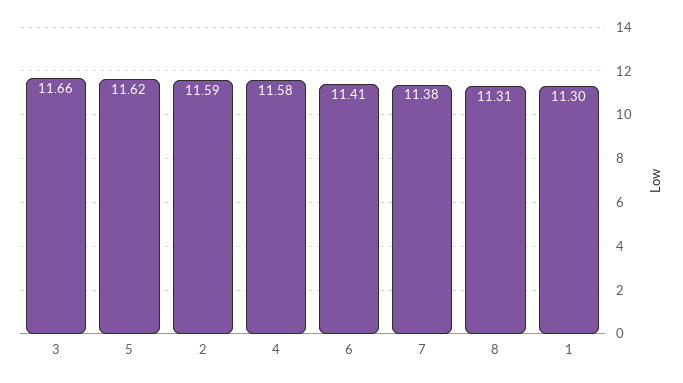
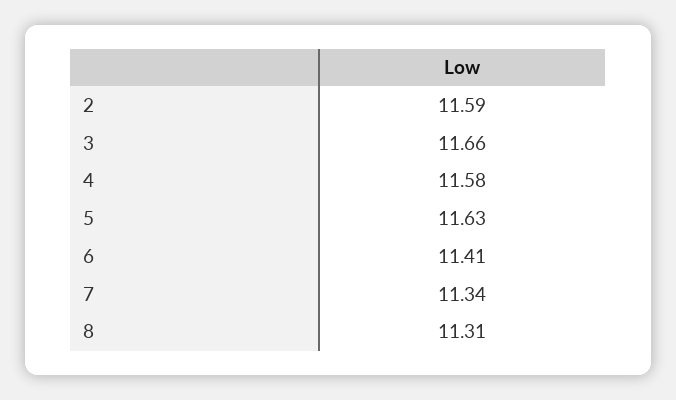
5: 11.62 -> 11.63
7: 11.38 -> 11.34
1: 11.3 -> none

